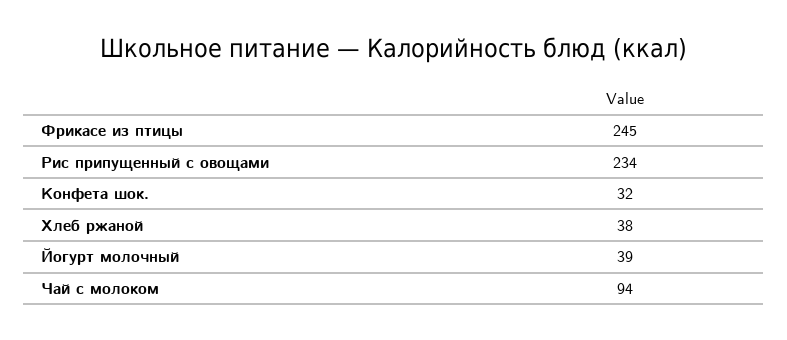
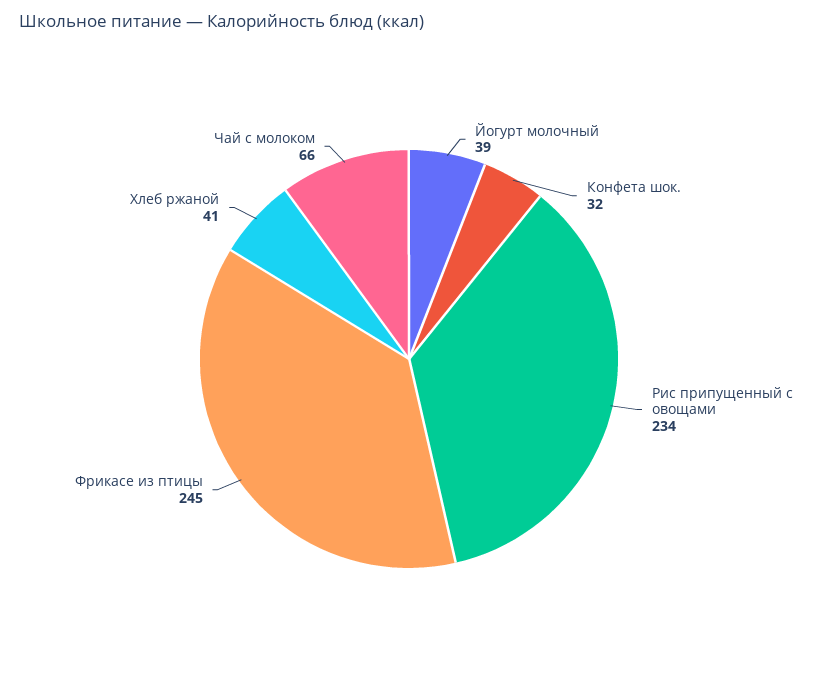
Хлеб ржаной: 38 -> 41
Чай с молоком: 94 -> 66

